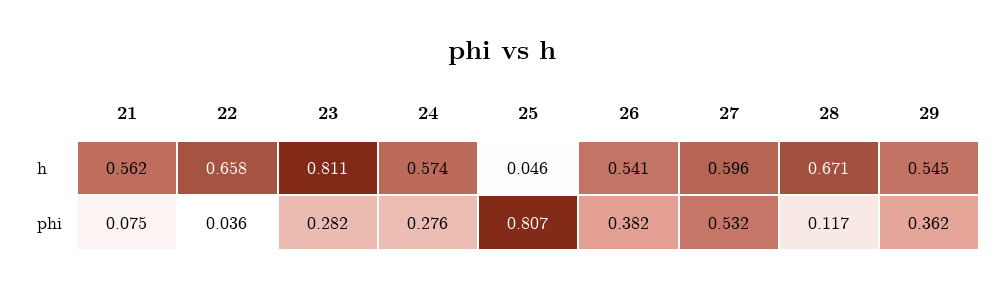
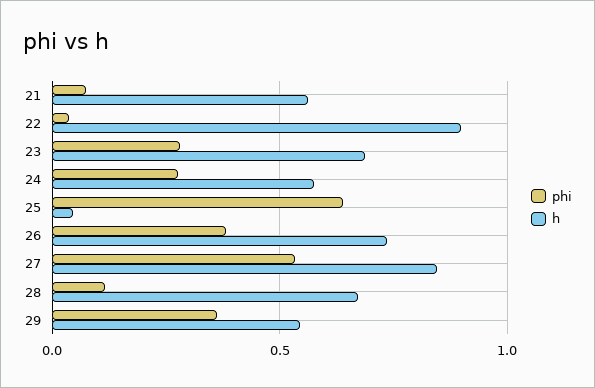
h, 22: 0.658 -> 0.9
h, 23: 0.811 -> 0.7
h, 26: 0.541 -> 0.75
h, 27: 0.596 -> 0.85
phi, 25: 0.807 -> 0.65

